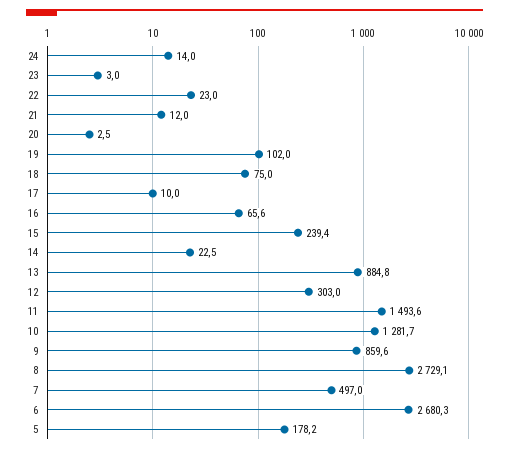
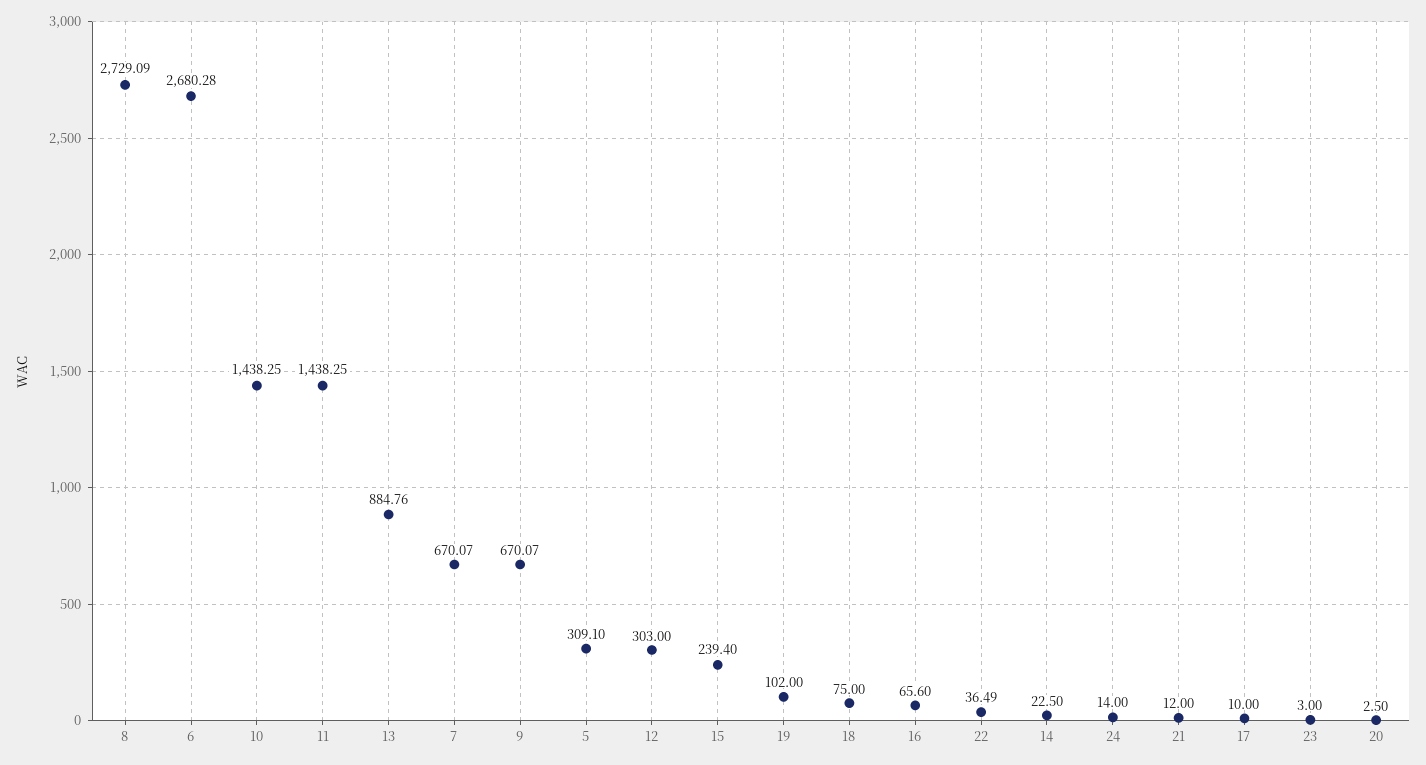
22: 23 -> 36.49
11: 1493.6 -> 1438.25
10: 1281.7 -> 1438.25
9: 859.6 -> 670.07
7: 497 -> 670.07
5: 178.2 -> 309.1

